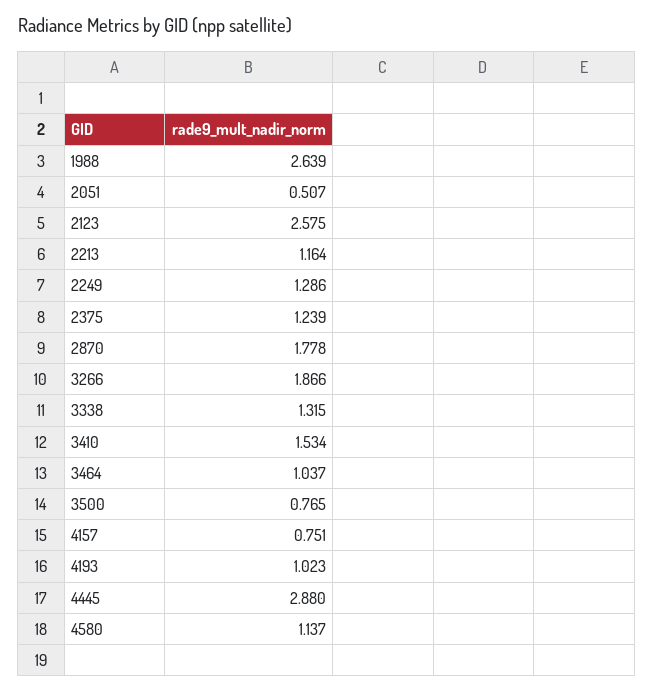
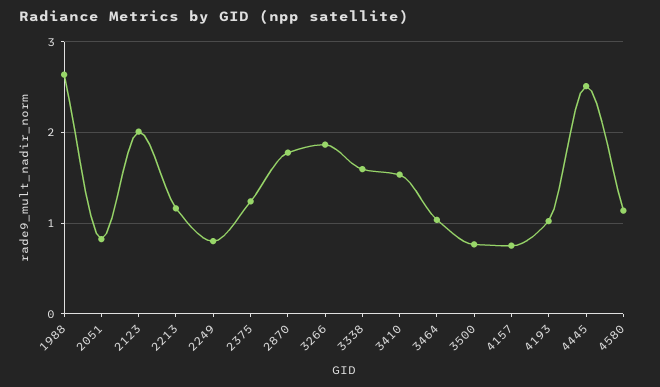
2051: 0.507 -> 0.8
2123: 2.575 -> 2
2249: 1.286 -> 0.8
3338: 1.315 -> 1.6
4445: 2.88 -> 2.5

